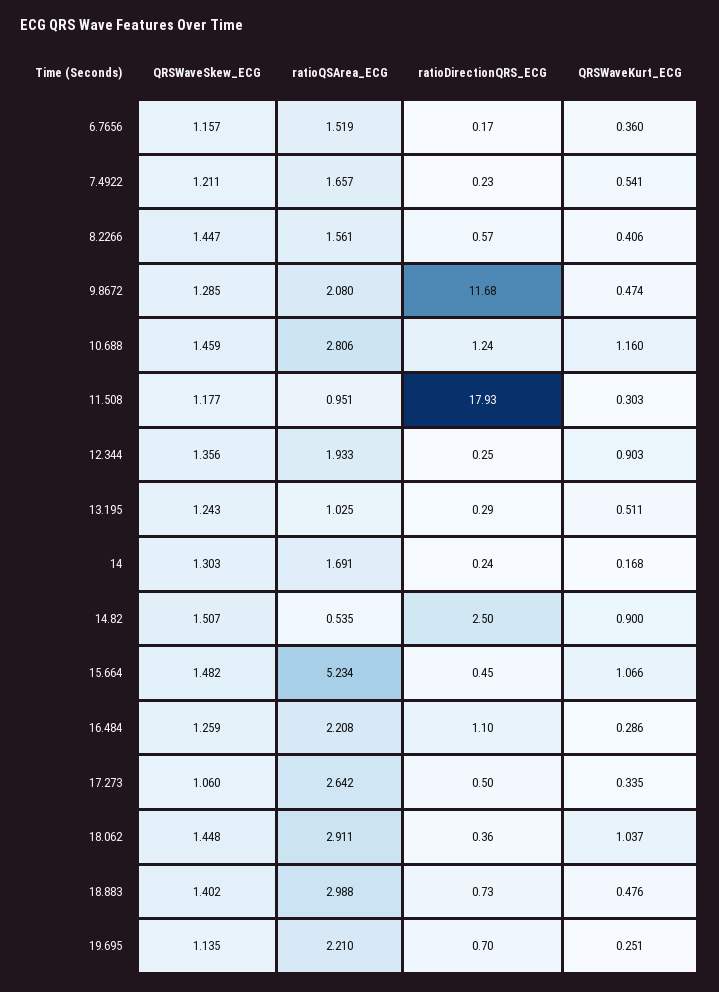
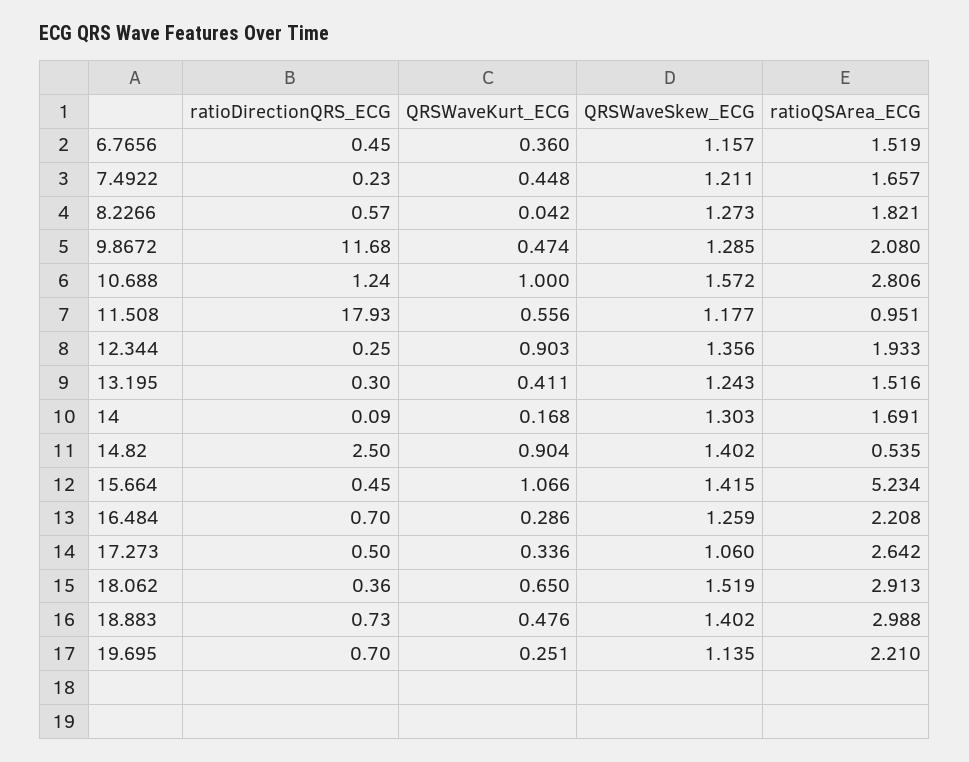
ratioDirectionQRS_ECG, 6.7656: 0.17 -> 0.45
QRSWaveKurt_ECG, 7.4922: 0.541 -> 0.448
QRSWaveSkew_ECG, 8.2266: 1.447 -> 1.273
ratioQSArea_ECG, 8.2266: 1.561 -> 1.821
QRSWaveKurt_ECG, 8.2266: 0.406 -> 0.042
QRSWaveSkew_ECG, 10.688: 1.459 -> 1.572
QRSWaveKurt_ECG, 10.688: 1.16 -> 1
QRSWaveKurt_ECG, 11.508: 0.303 -> 0.556
ratioQSArea_ECG, 13.195: 1.025 -> 1.516
ratioDirectionQRS_ECG, 13.195: 0.29 -> 0.3
QRSWaveKurt_ECG, 13.195: 0.511 -> 0.411
ratioDirectionQRS_ECG, 14: 0.24 -> 0.09
QRSWaveSkew_ECG, 14.82: 1.507 -> 1.402
QRSWaveKurt_ECG, 14.82: 0.9 -> 0.904
QRSWaveSkew_ECG, 15.664: 1.482 -> 1.415
ratioDirectionQRS_ECG, 16.484: 1.1 -> 0.7
QRSWaveKurt_ECG, 17.273: 0.335 -> 0.336
QRSWaveSkew_ECG, 18.062: 1.448 -> 1.519
ratioQSArea_ECG, 18.062: 2.911 -> 2.913
QRSWaveKurt_ECG, 18.062: 1.037 -> 0.65

